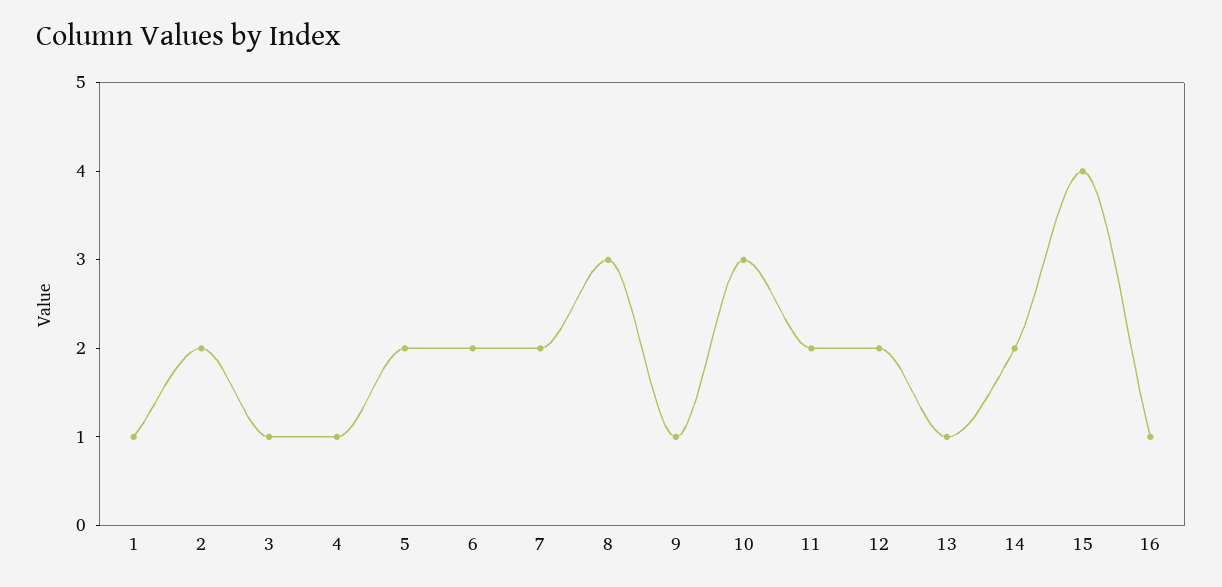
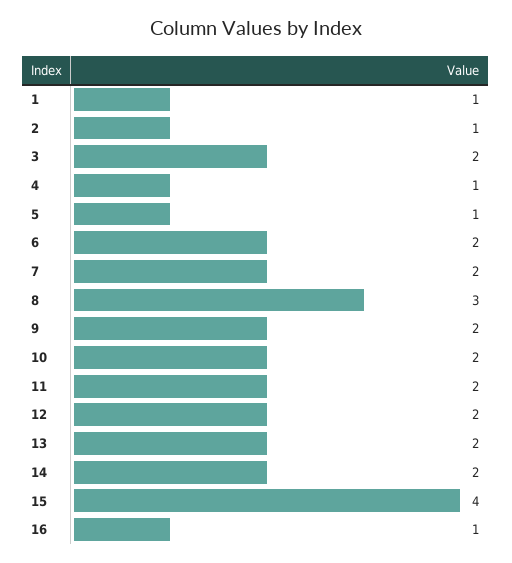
2: 2 -> 1
3: 1 -> 2
5: 2 -> 1
9: 1 -> 2
10: 3 -> 2
13: 1 -> 2

